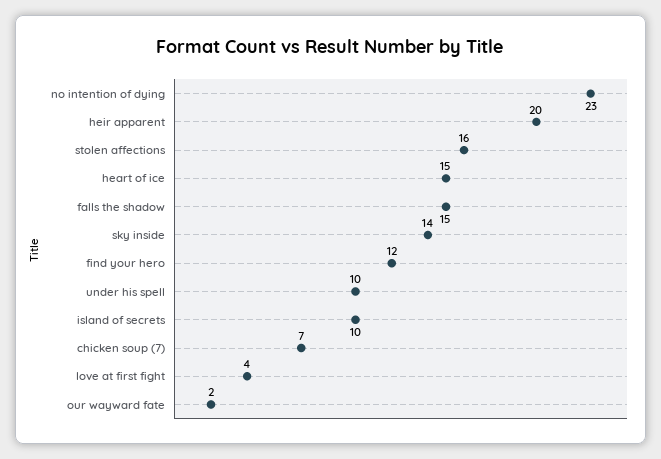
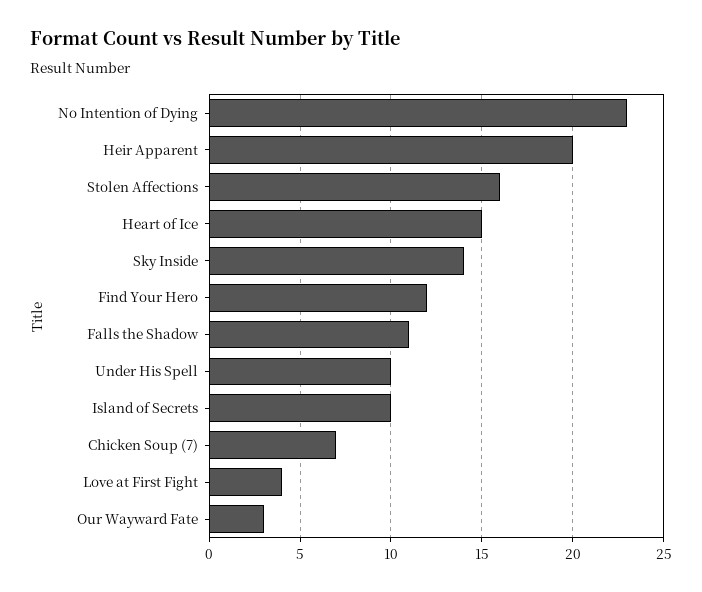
falls the shadow: 15 -> 11
our wayward fate: 2 -> 3

